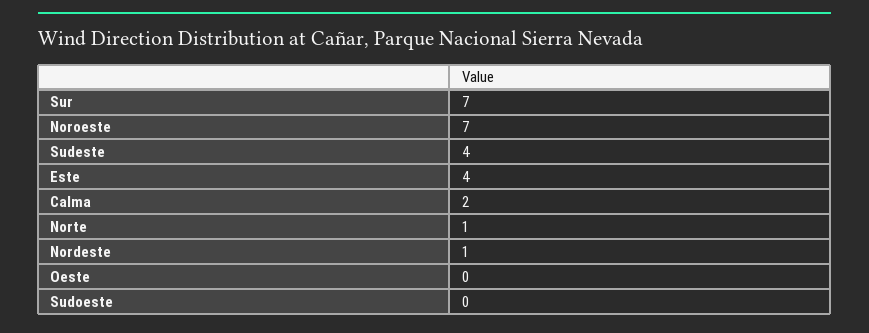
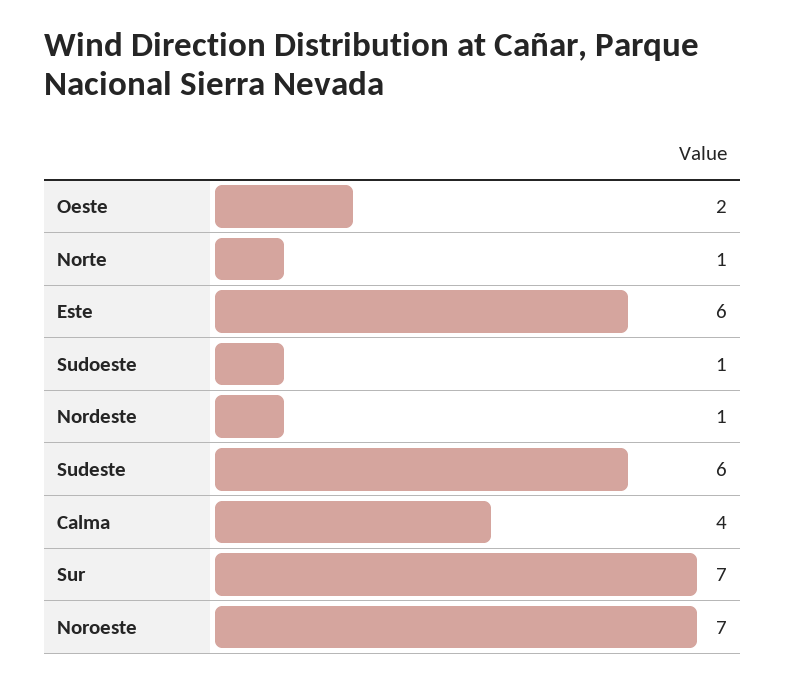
Sudeste: 4 -> 6
Este: 4 -> 6
Calma: 2 -> 4
Oeste: 0 -> 2
Sudoeste: 0 -> 1

